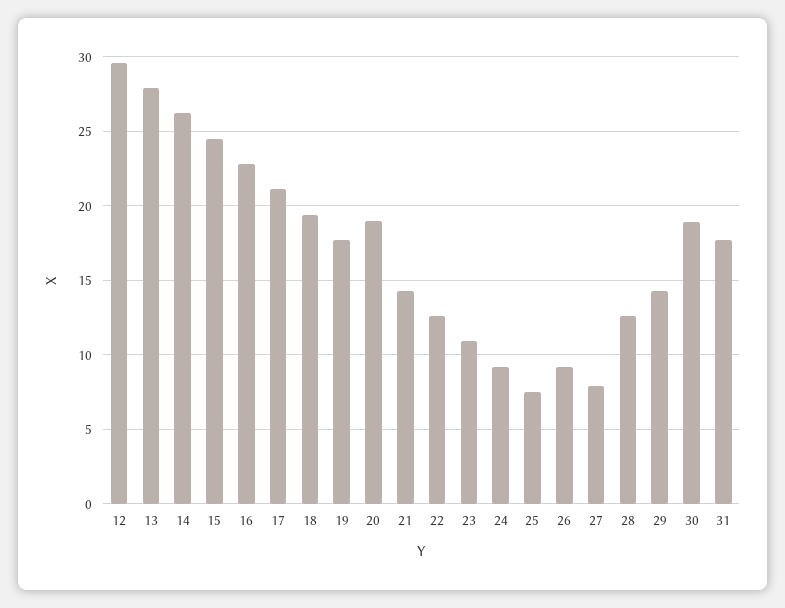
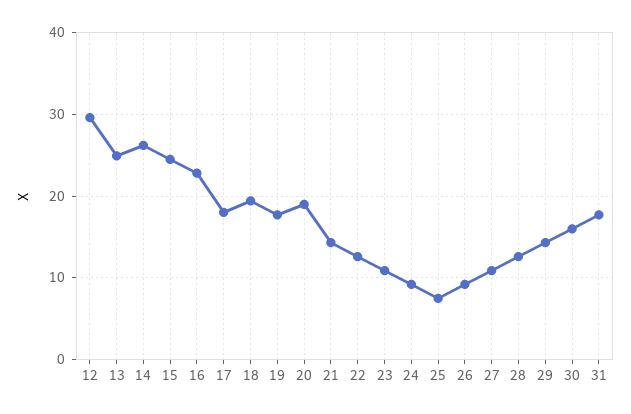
13: 28 -> 25
17: 21 -> 18
27: 8 -> 11
30: 19 -> 16

